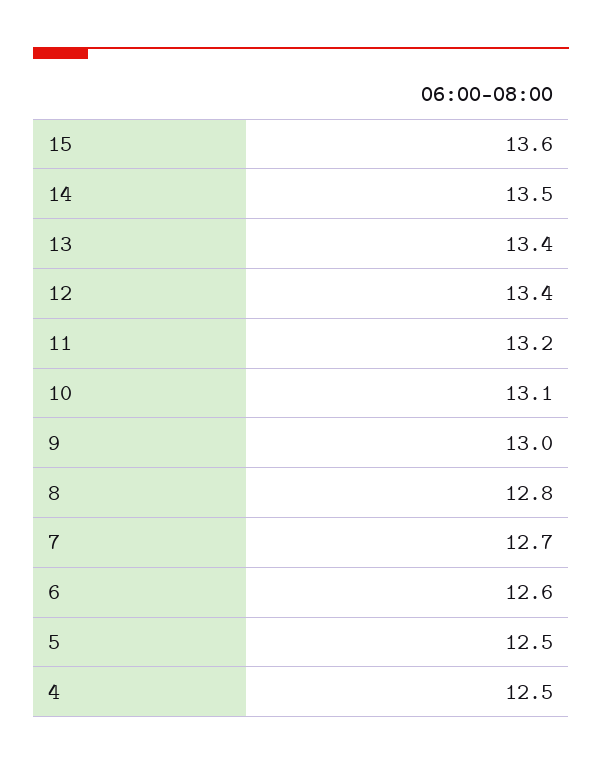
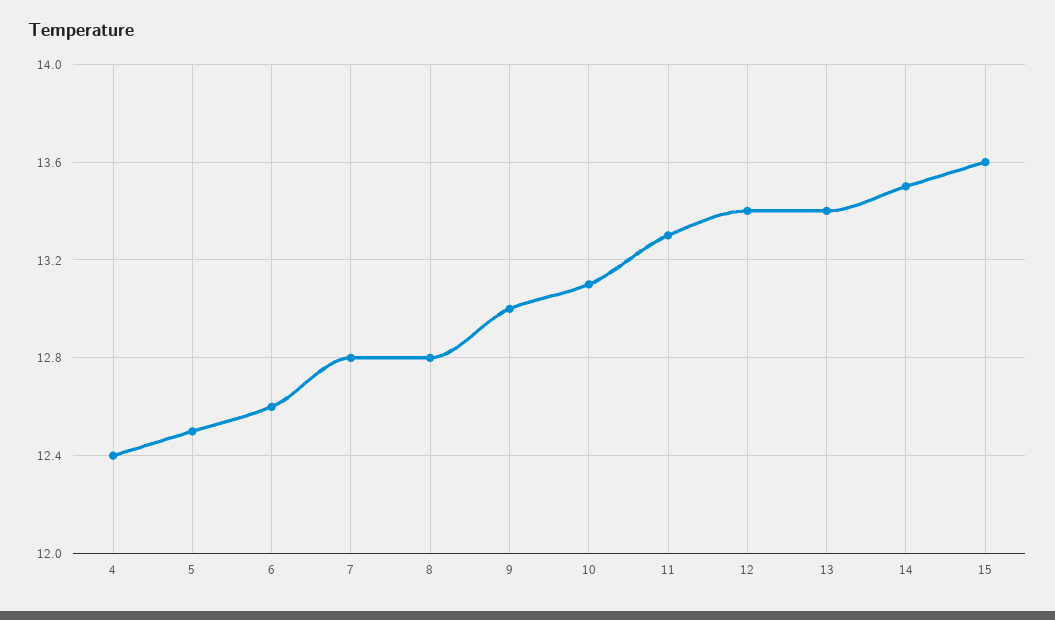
11: 13.2 -> 13.3
7: 12.7 -> 12.8
4: 12.5 -> 12.4

